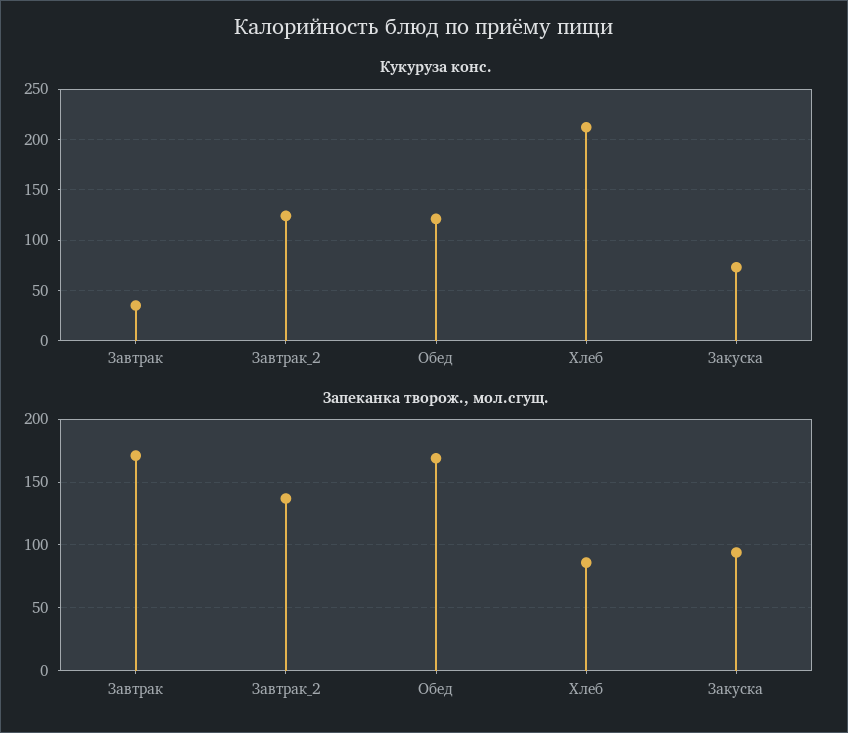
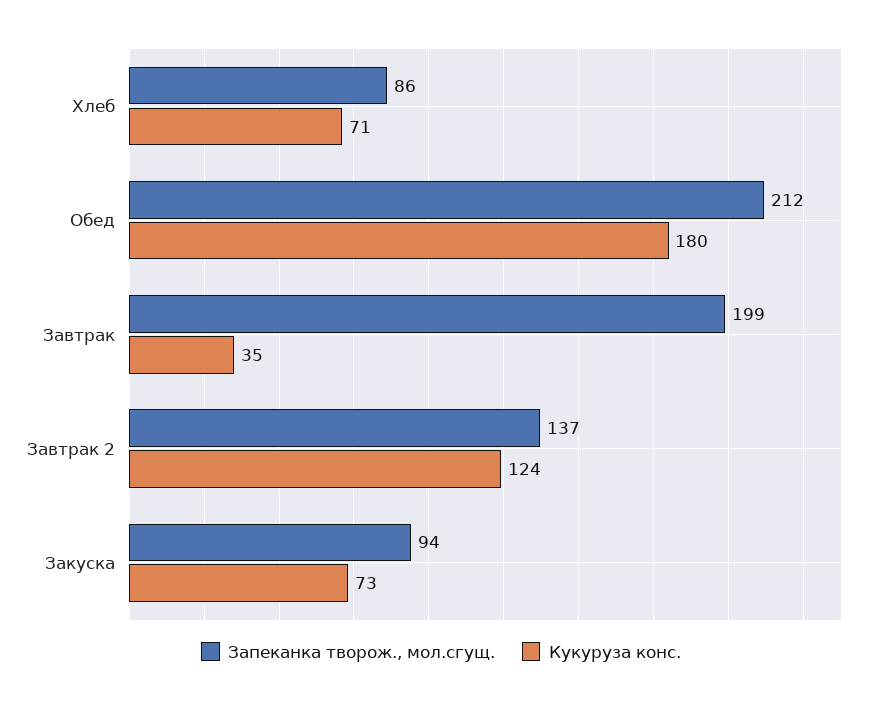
Кукуруза конс., Обед: 120 -> 180
Кукуруза конс., Хлеб: 210 -> 71
Запеканка творож., мол.сгущ., Завтрак: 170 -> 199
Запеканка творож., мол.сгущ., Обед: 170 -> 212

